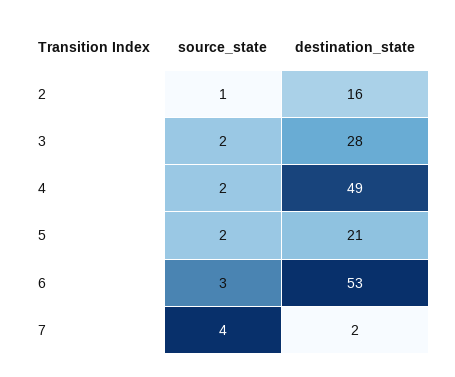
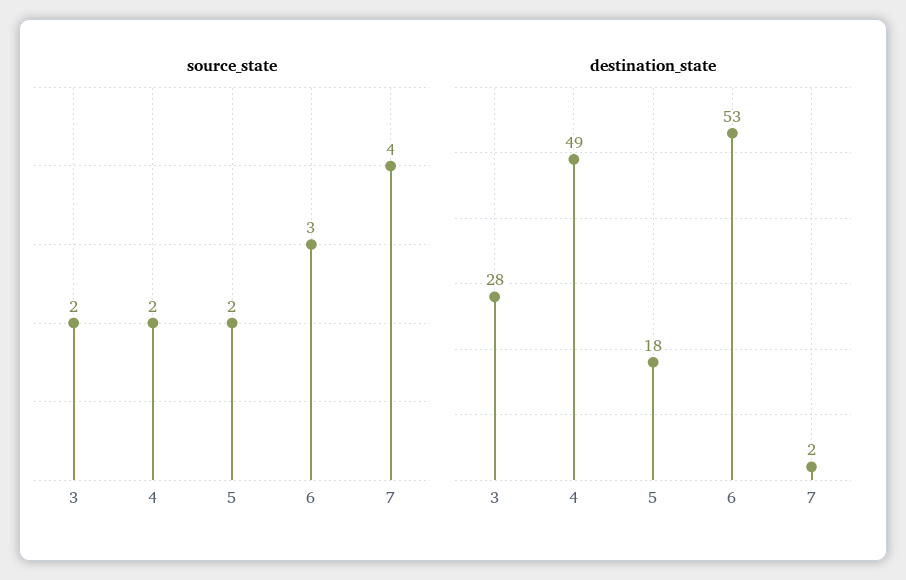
source_state, 2: 1 -> none
destination_state, 2: 16 -> none
destination_state, 5: 21 -> 18

